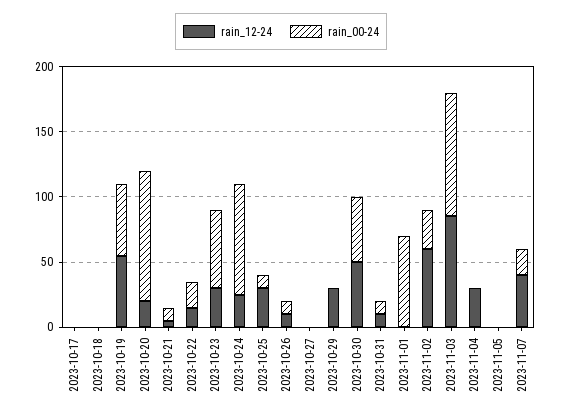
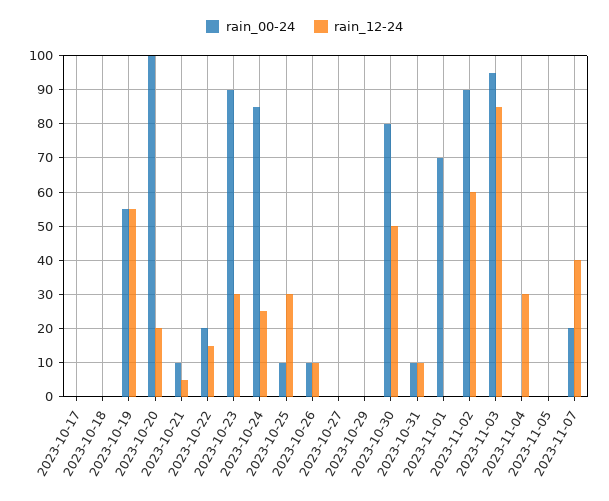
rain_00-24, 2023-10-23: 60 -> 90
rain_12-24, 2023-10-29: 30 -> 0
rain_00-24, 2023-10-30: 50 -> 80
rain_00-24, 2023-11-02: 30 -> 90

